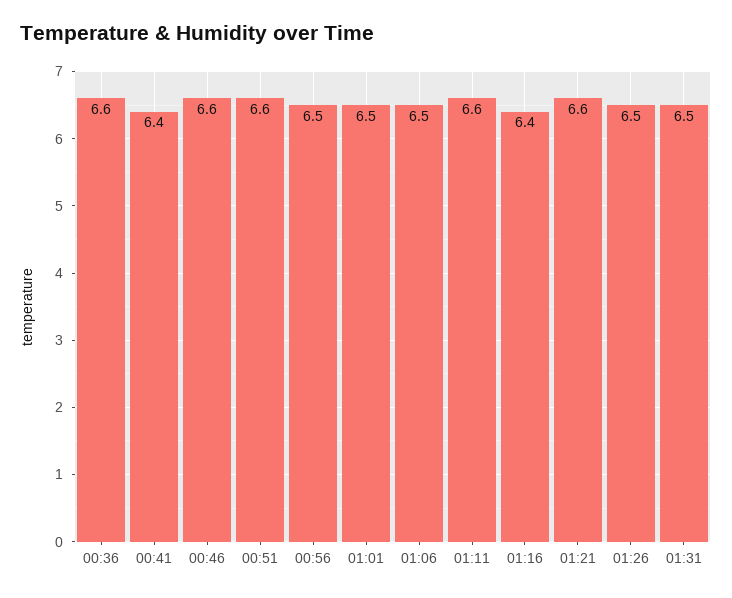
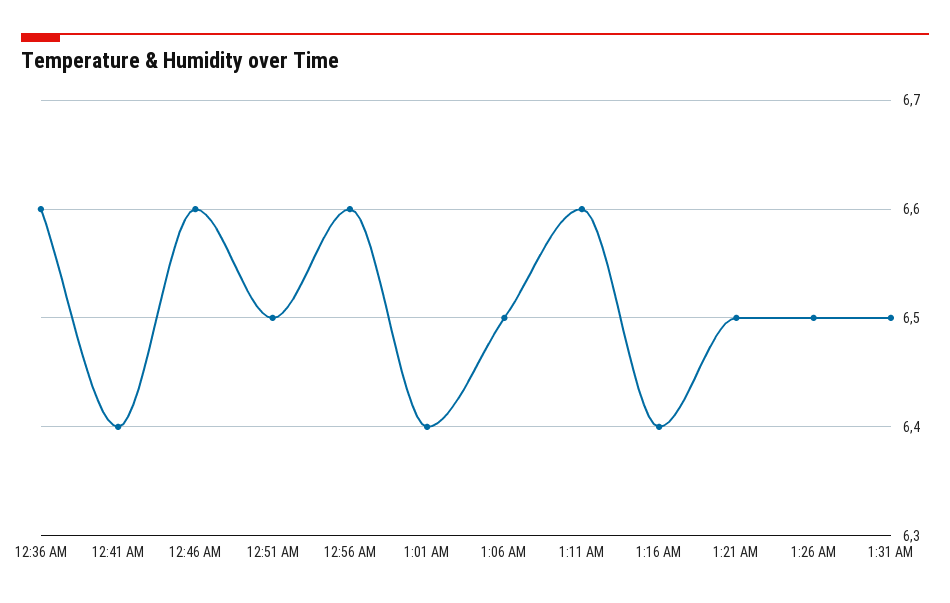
00:51: 6.6 -> 6.5
00:56: 6.5 -> 6.6
01:01: 6.5 -> 6.4
01:21: 6.6 -> 6.5

